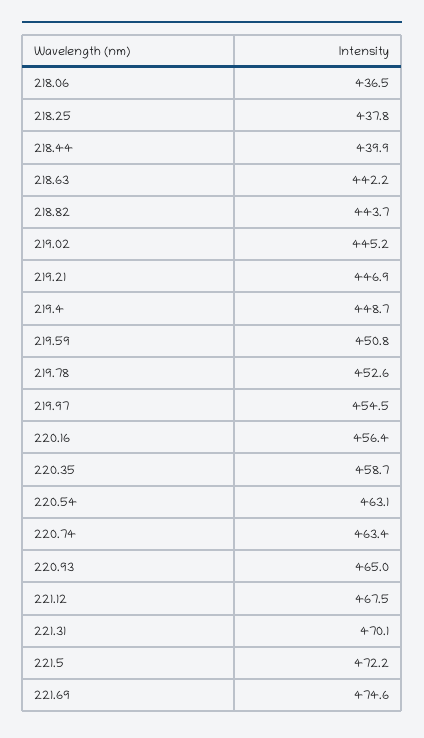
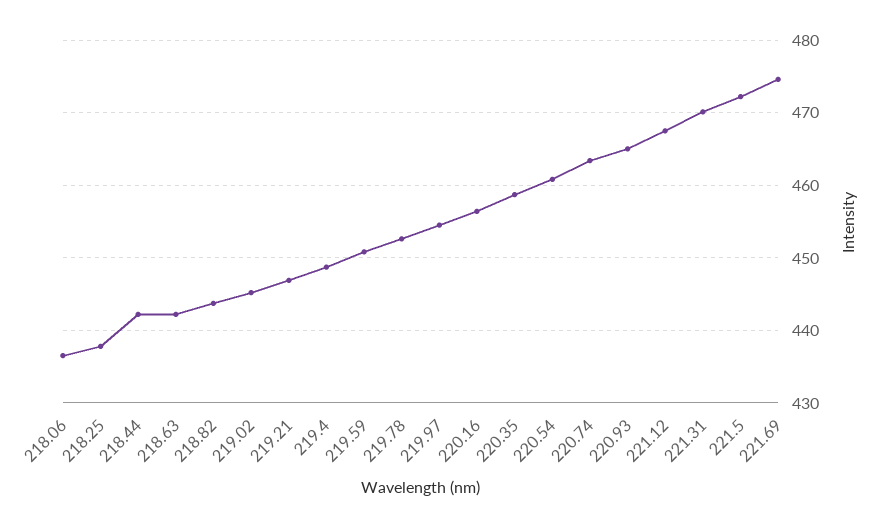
218.44: 439.9 -> 442
220.54: 463.1 -> 461

